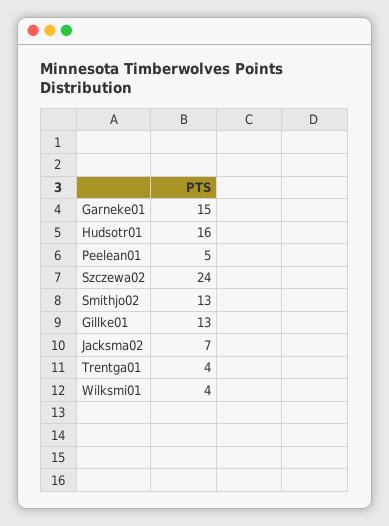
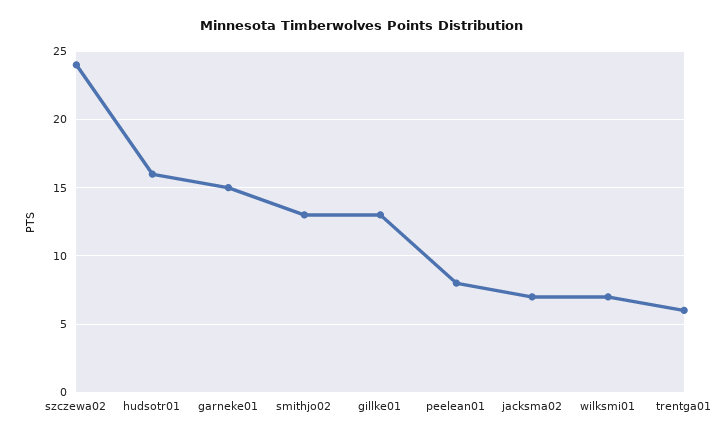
Peelean01: 5 -> 8
Trentga01: 4 -> 6
Wilksmi01: 4 -> 7

